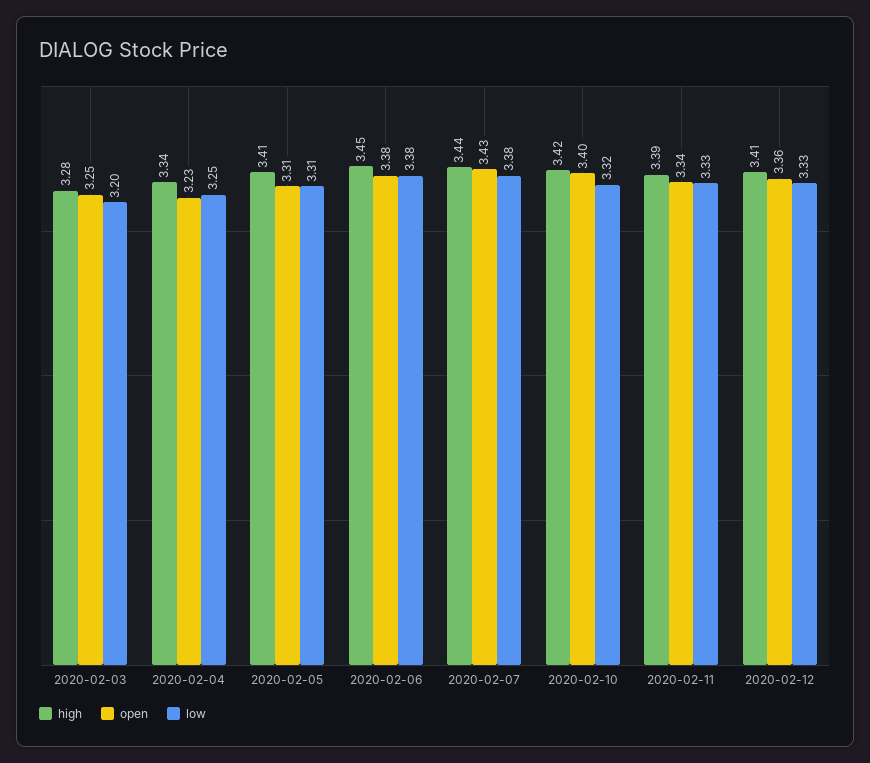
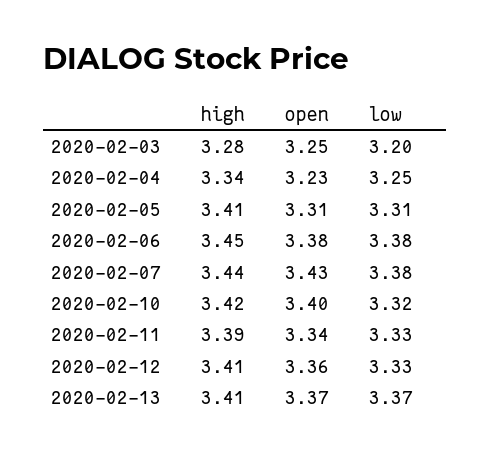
high, 2020-02-13: none -> 3.41
open, 2020-02-13: none -> 3.37
low, 2020-02-13: none -> 3.37

